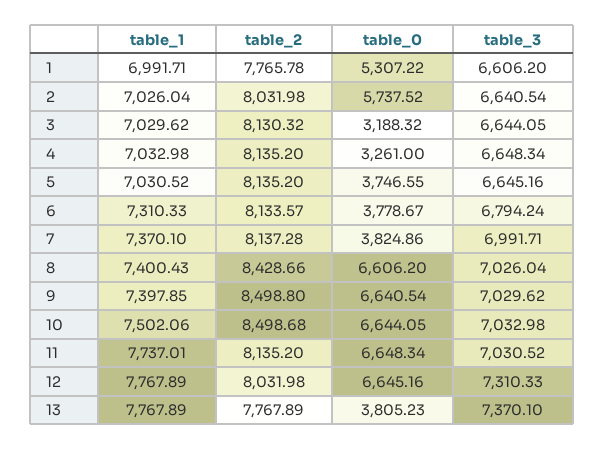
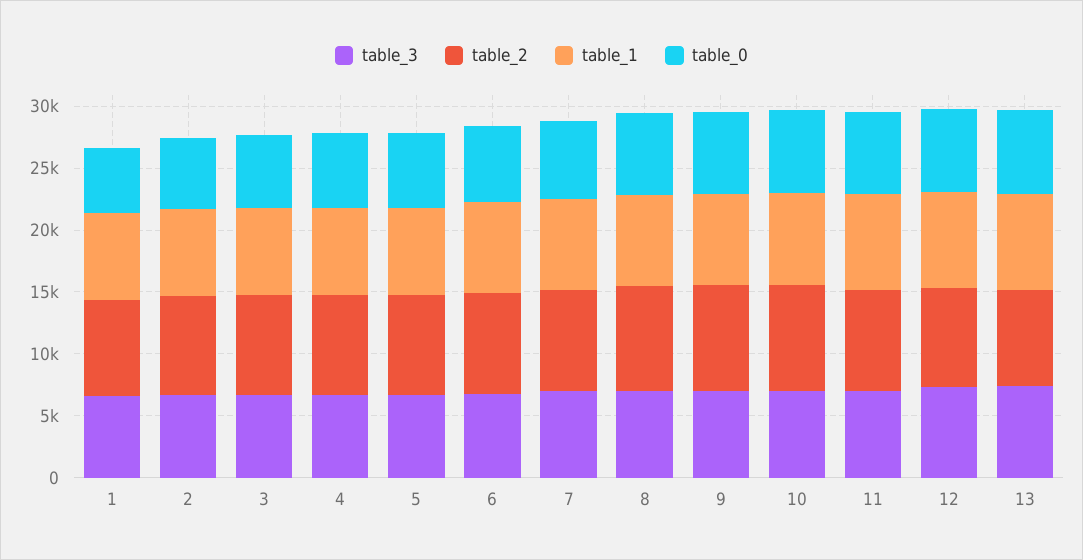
table_0, 3: 3188.32 -> 6000
table_0, 4: 3261 -> 6000
table_0, 5: 3746.55 -> 6000
table_0, 6: 3778.67 -> 6000
table_0, 7: 3824.86 -> 6000
table_0, 13: 3805.23 -> 7000

